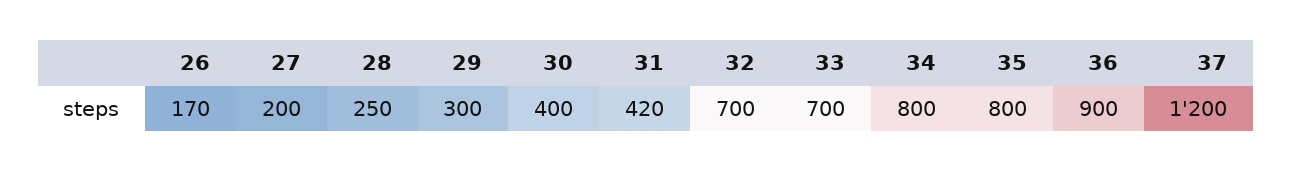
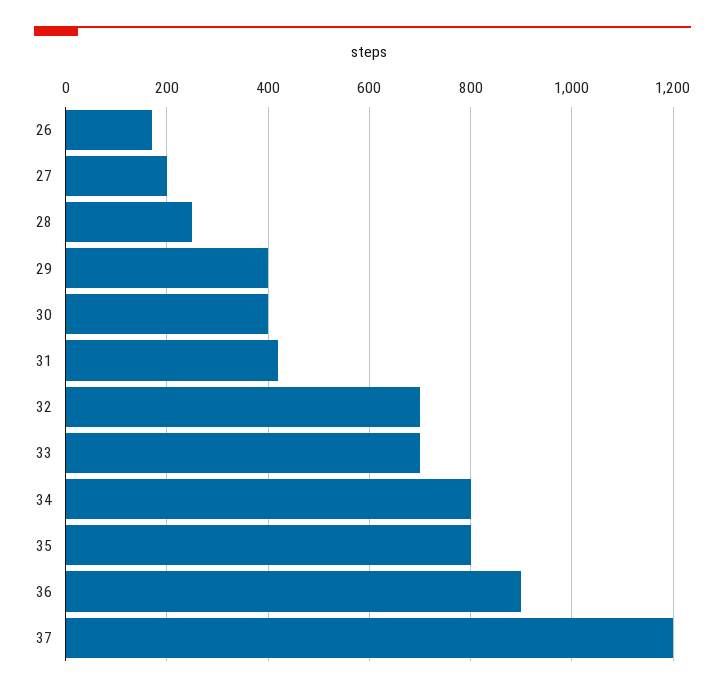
29: 300 -> 400

